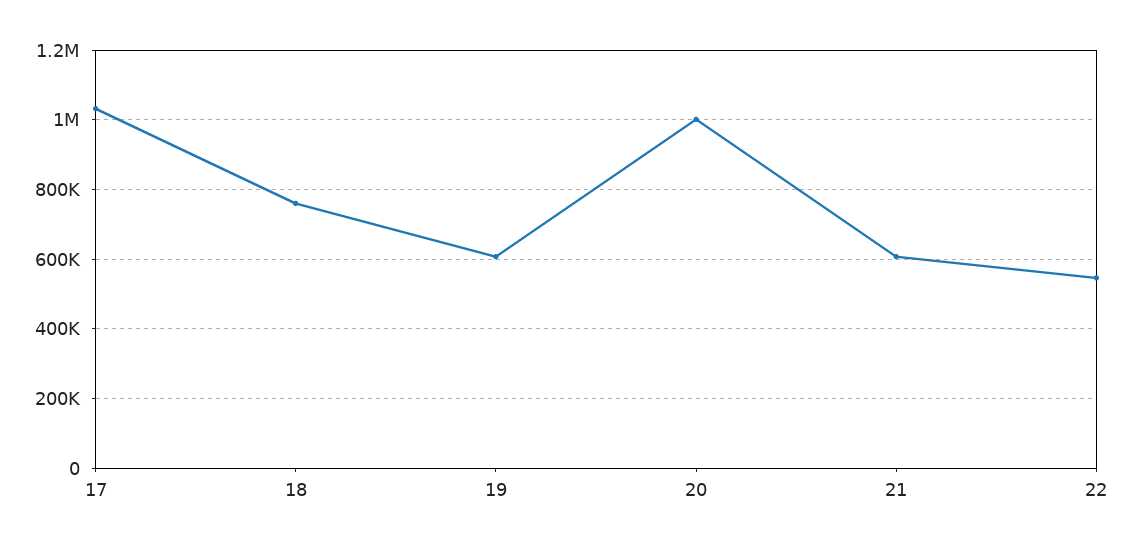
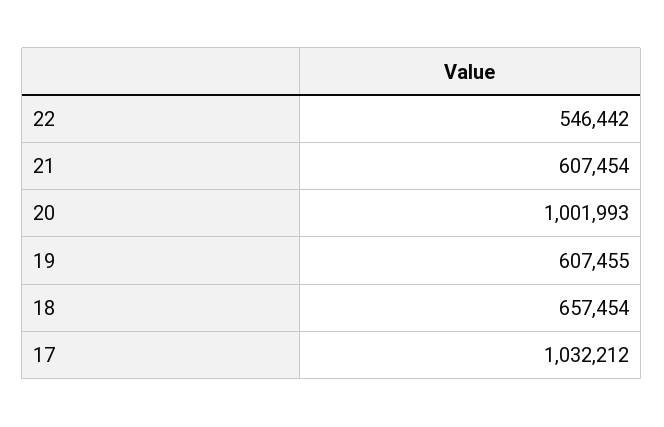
18: 760000 -> 657454

